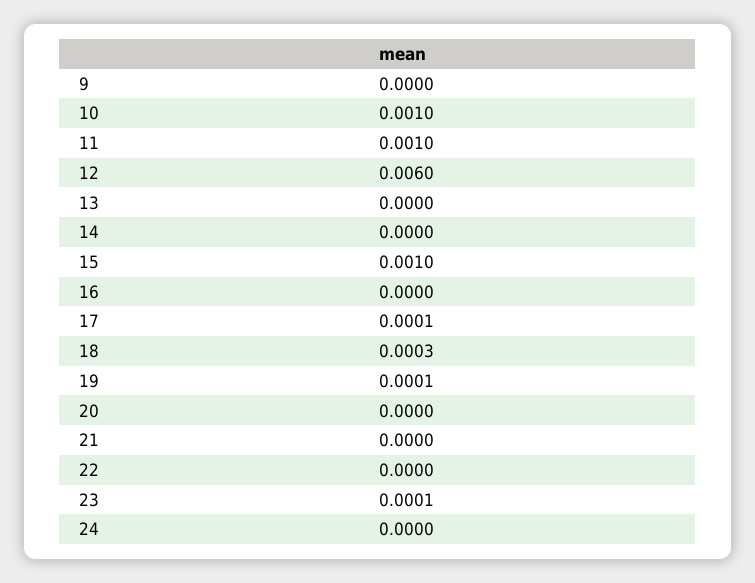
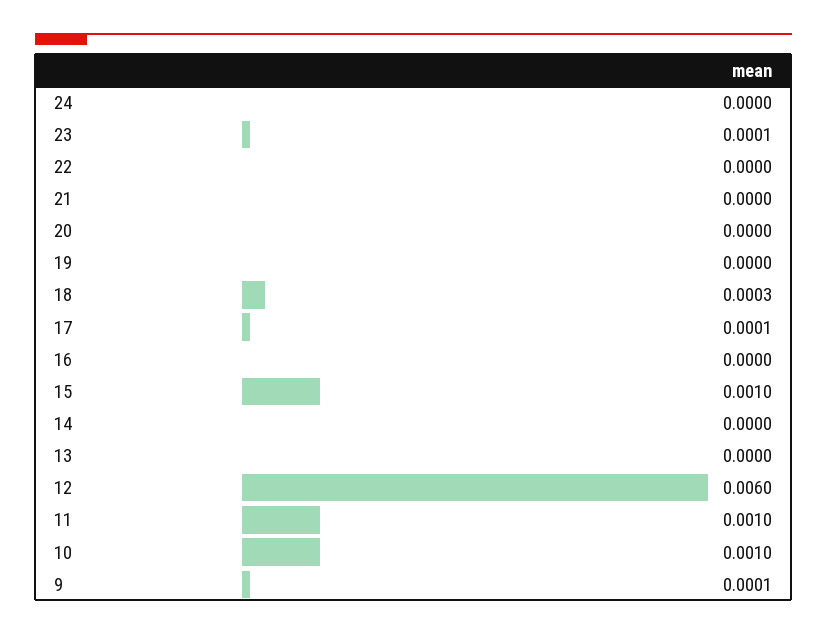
9: 0 -> 0.0001
19: 0.0001 -> 0

